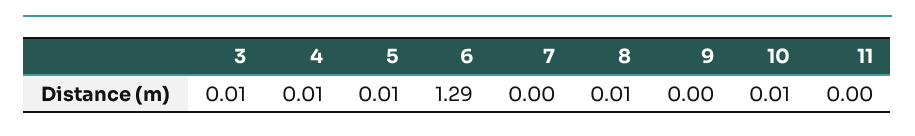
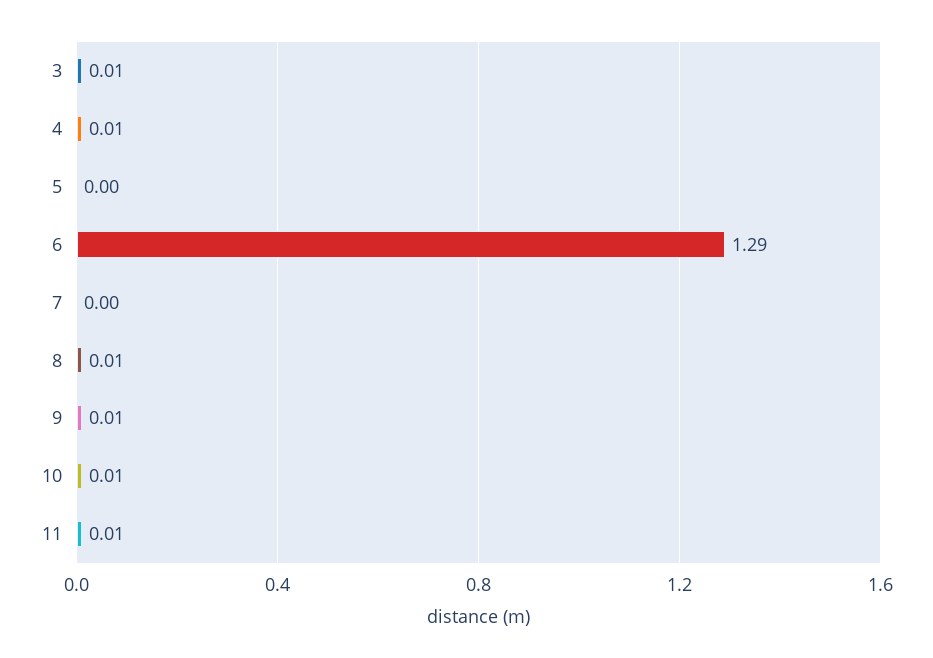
5: 0.01 -> 0
9: 0 -> 0.01
11: 0 -> 0.01

